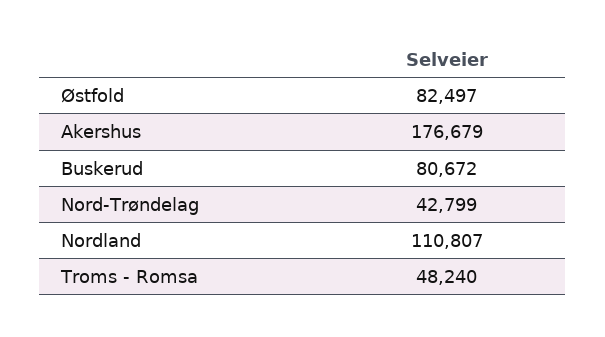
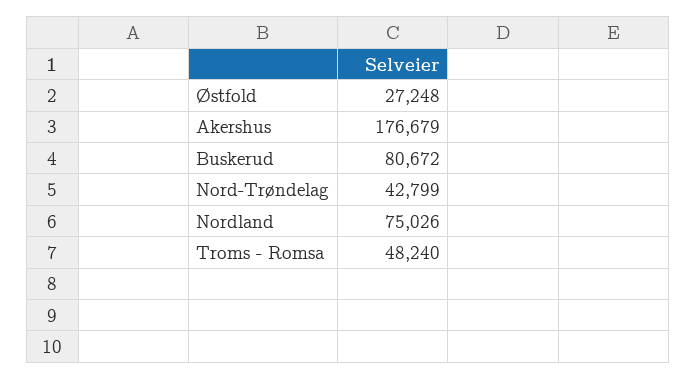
Østfold: 82497 -> 27248
Nordland: 110807 -> 75026

